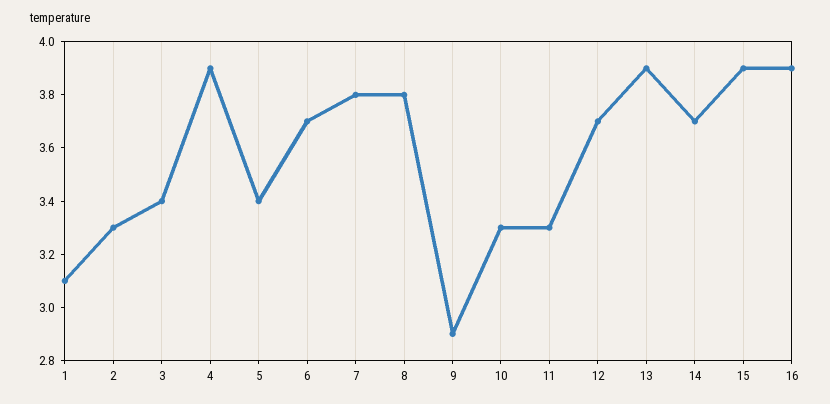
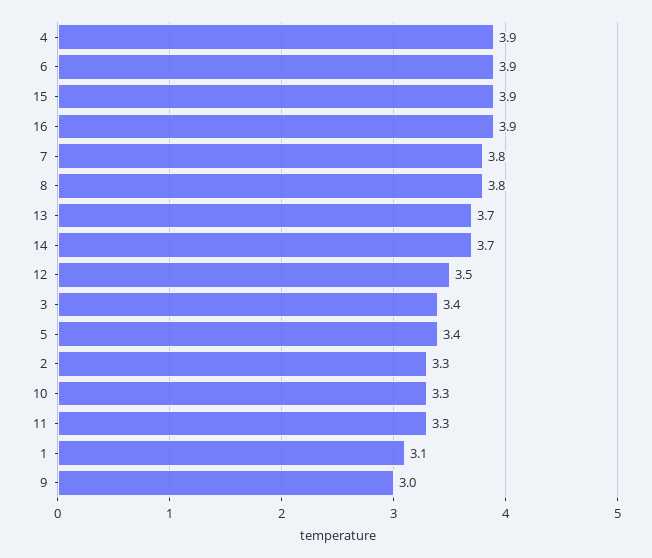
6: 3.7 -> 3.9
9: 2.9 -> 3
12: 3.7 -> 3.5
13: 3.9 -> 3.7

